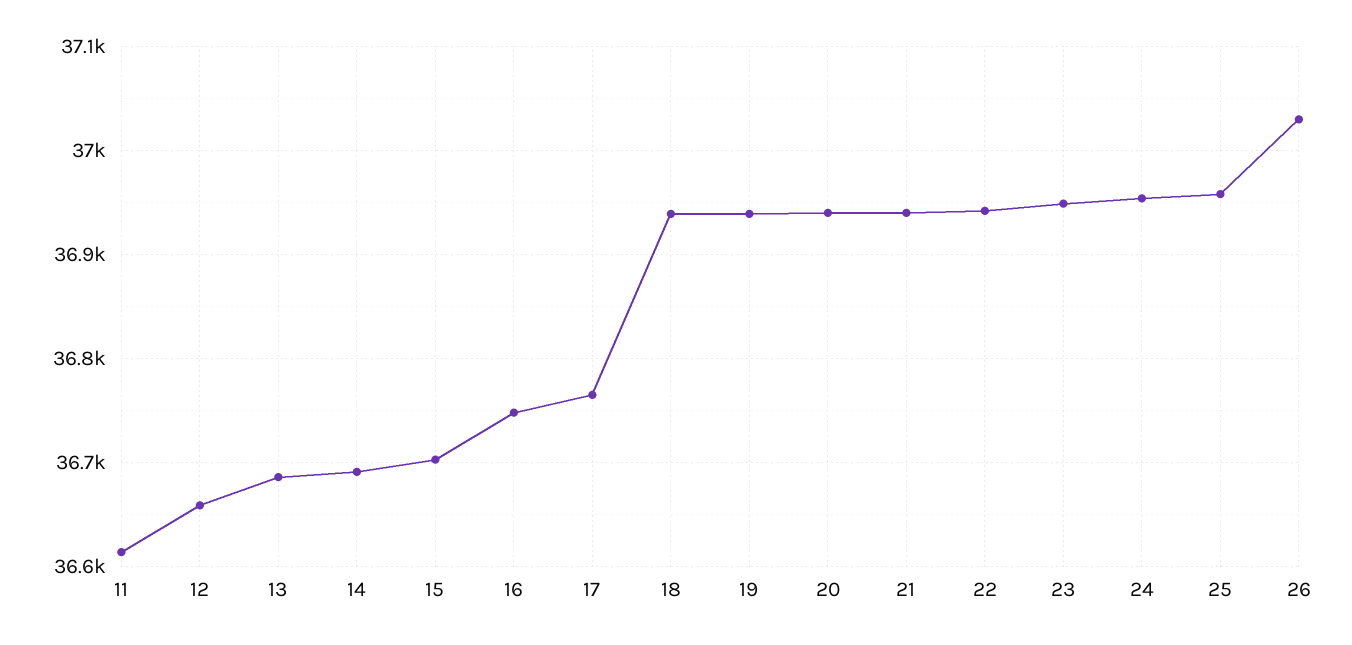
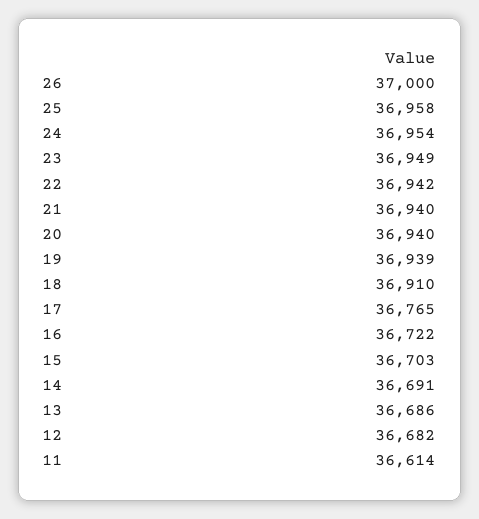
12: 36660 -> 36682
16: 36750 -> 36722
18: 36940 -> 36910
26: 37030 -> 37000

